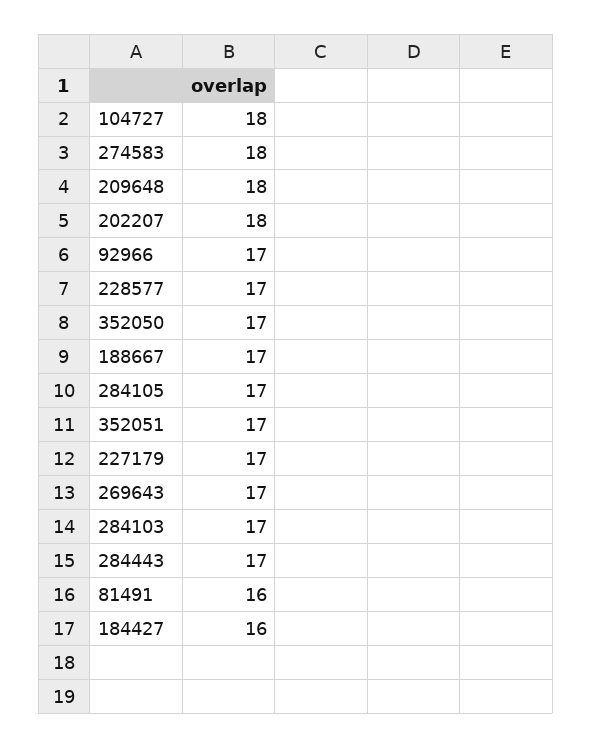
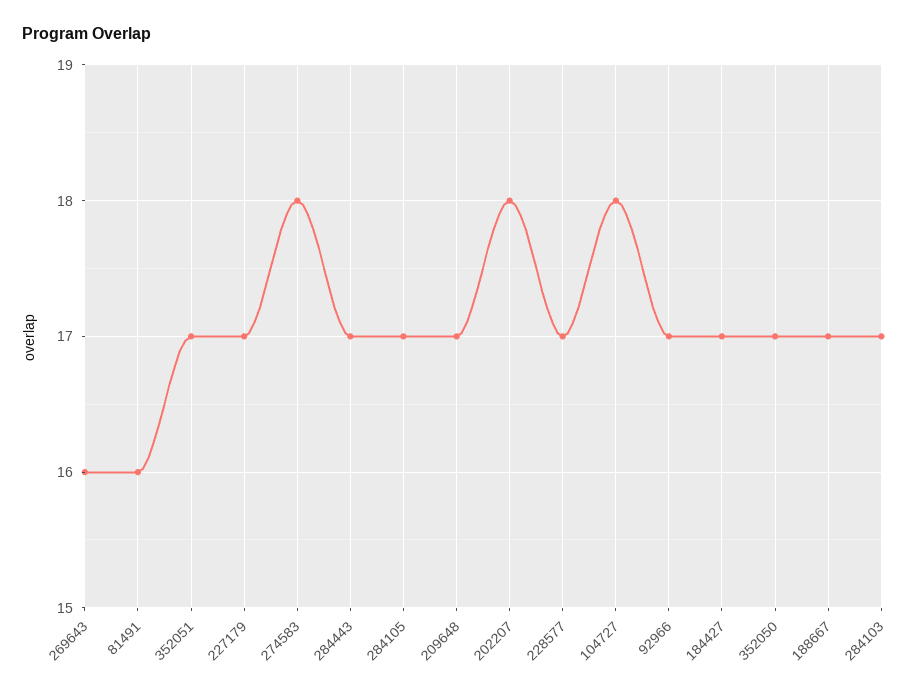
209648: 18 -> 17
269643: 17 -> 16
184427: 16 -> 17

